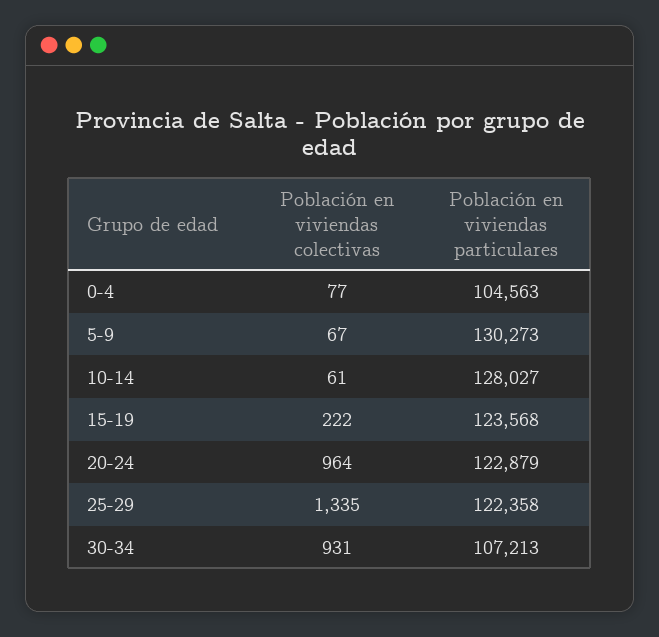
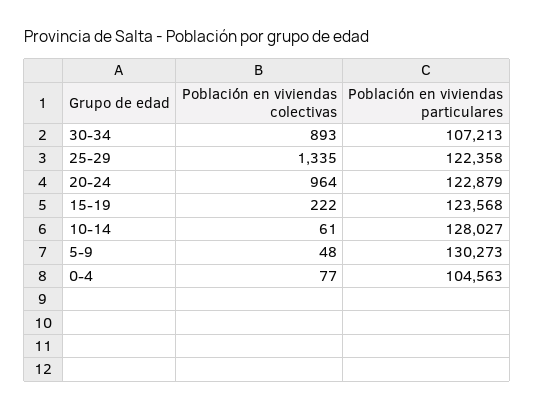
Población en viviendas colectivas, 5-9: 67 -> 48
Población en viviendas colectivas, 30-34: 931 -> 893

